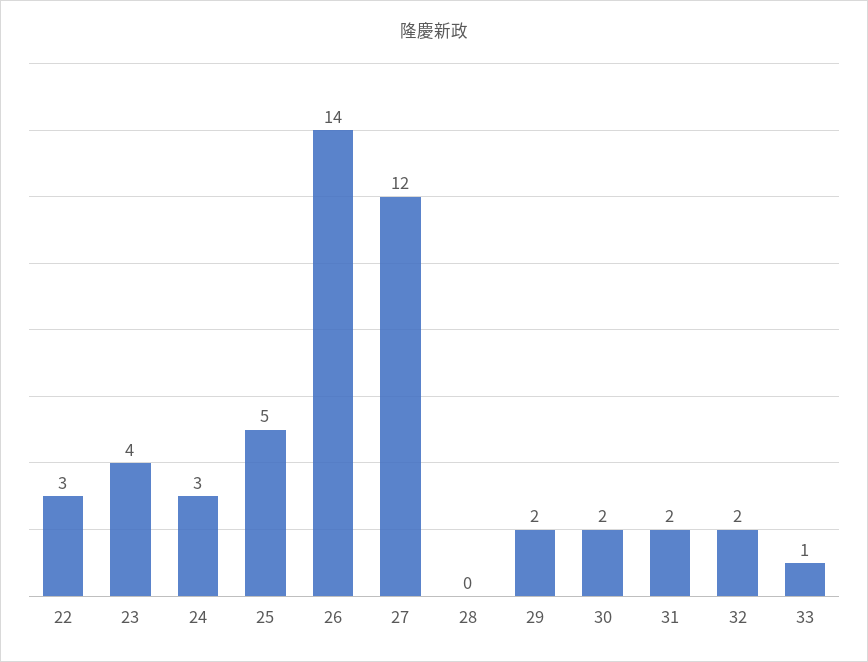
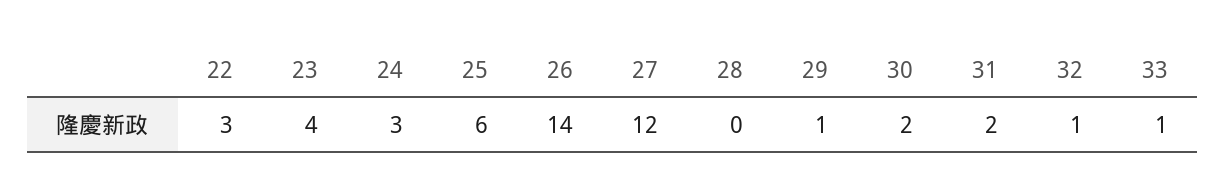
25: 5 -> 6
29: 2 -> 1
32: 2 -> 1

